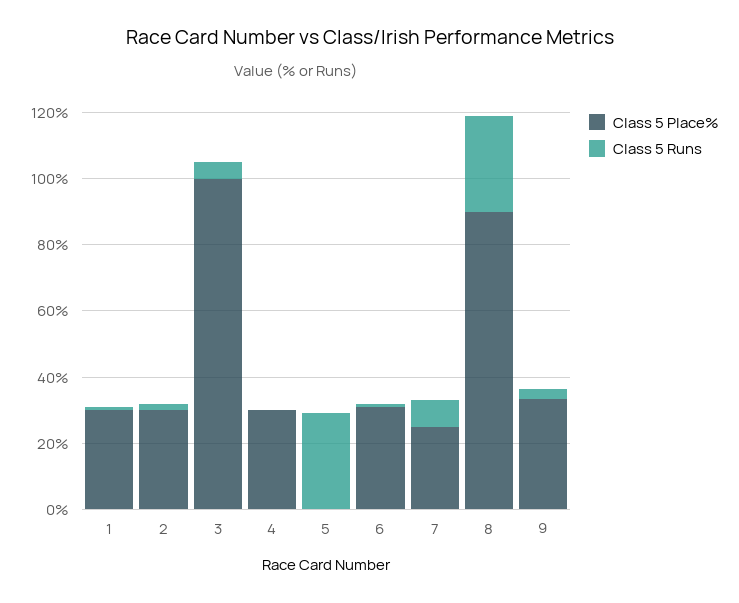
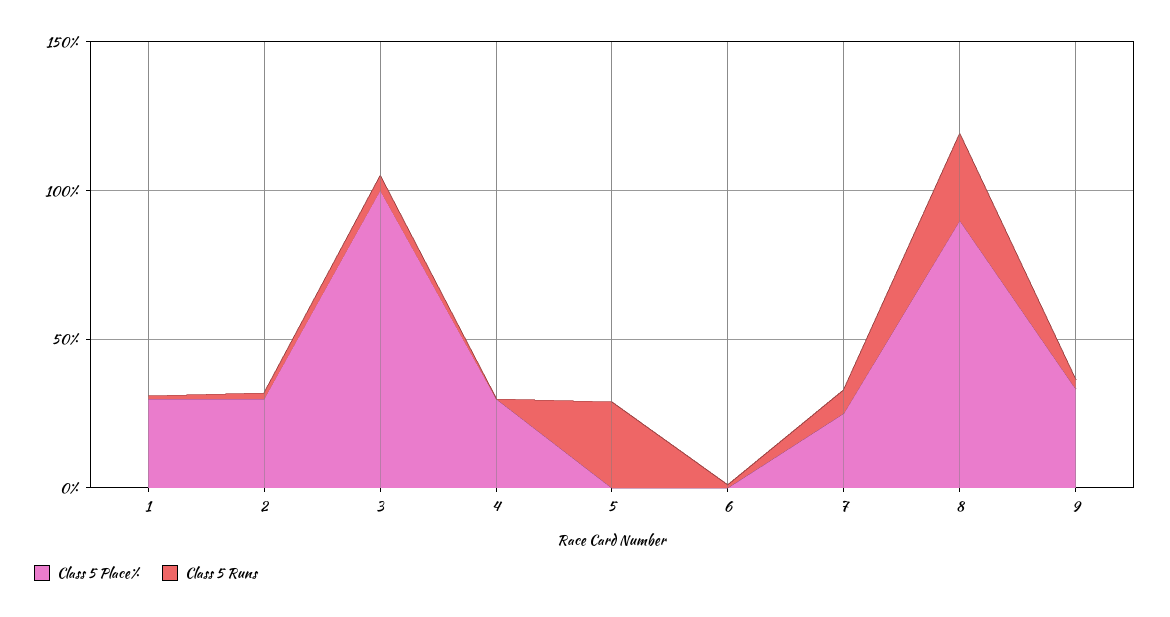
Class 5 Place%, 6: 30 -> 0

